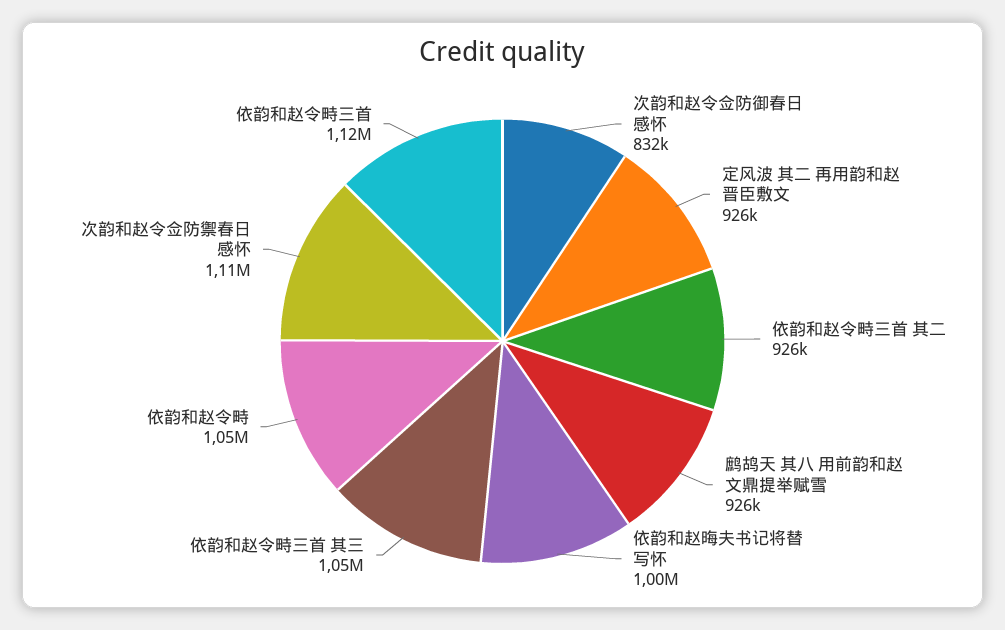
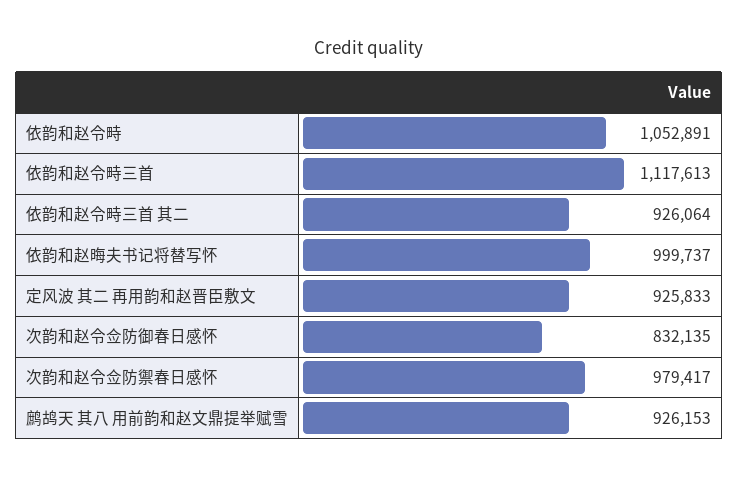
依韵和赵令畤三首 其三: 1050000 -> none
次韵和赵令佥防禦春日感怀: 1110000 -> 979417

